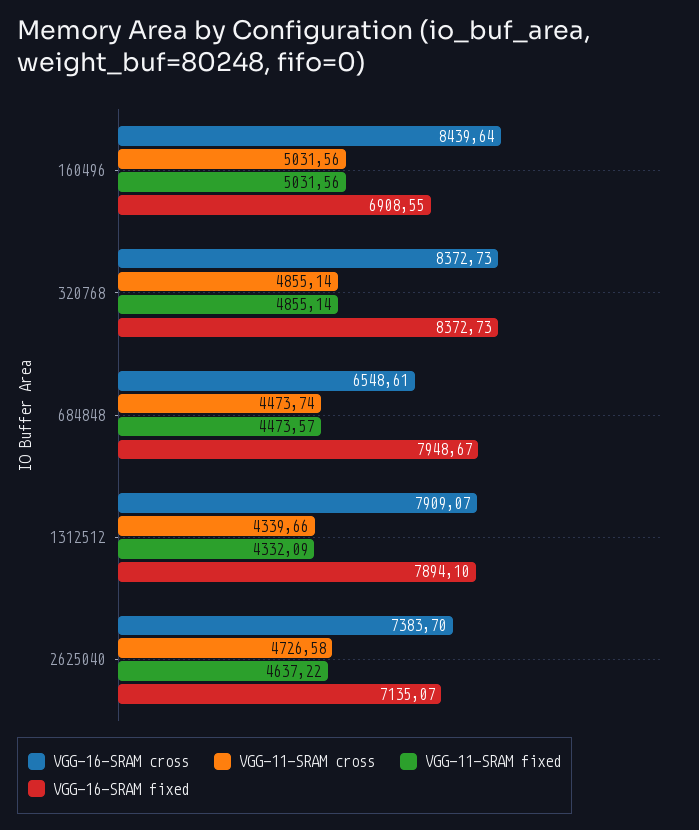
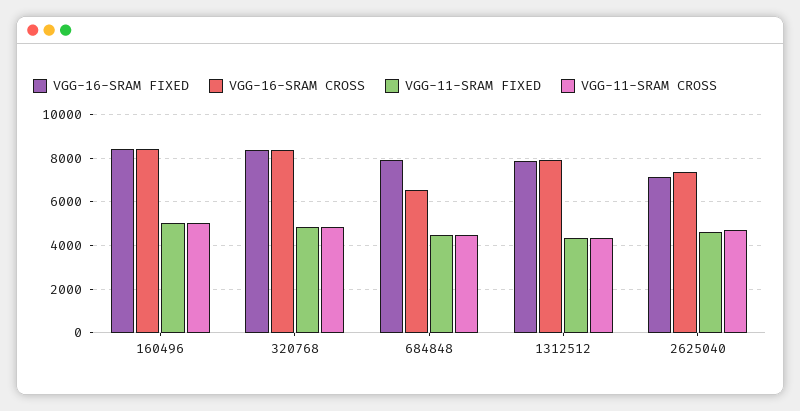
VGG-16-SRAM fixed, 160496: 6908.55 -> 8500

